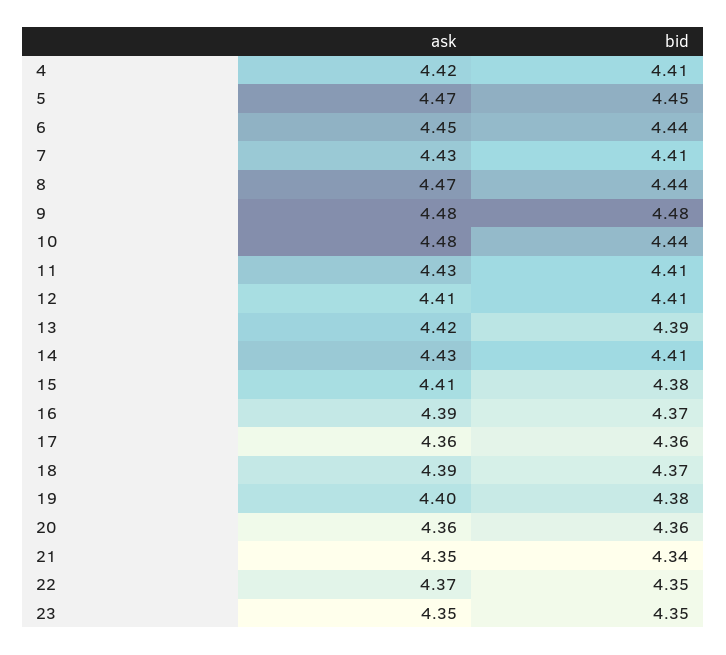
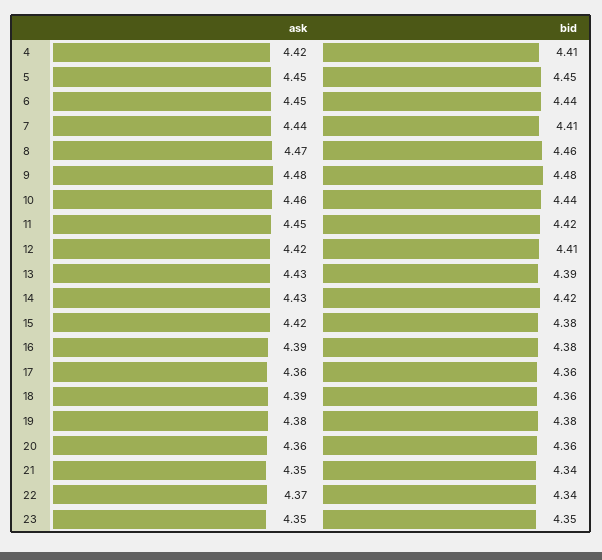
ask, 5: 4.47 -> 4.45
ask, 7: 4.43 -> 4.44
bid, 8: 4.44 -> 4.46
ask, 10: 4.48 -> 4.46
ask, 11: 4.43 -> 4.45
bid, 11: 4.41 -> 4.42
ask, 12: 4.41 -> 4.42
ask, 13: 4.42 -> 4.43
bid, 14: 4.41 -> 4.42
ask, 15: 4.41 -> 4.42
bid, 16: 4.37 -> 4.38
bid, 18: 4.37 -> 4.36
ask, 19: 4.4 -> 4.38
bid, 22: 4.35 -> 4.34

